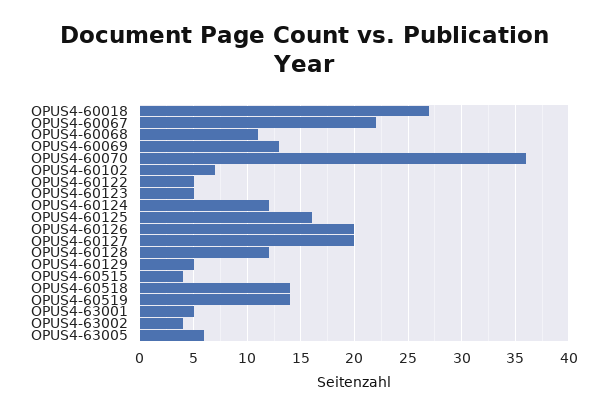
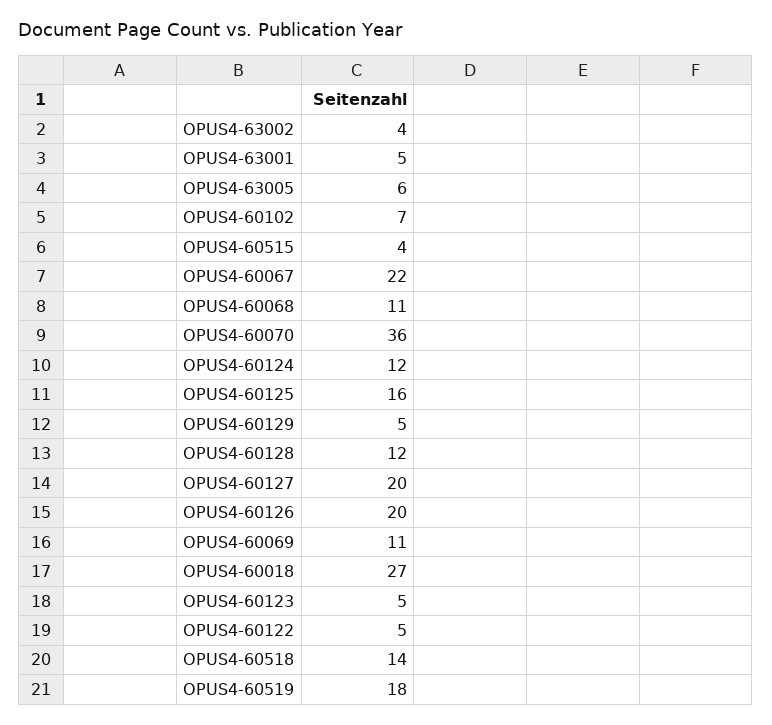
OPUS4-60069: 13 -> 11
OPUS4-60519: 14 -> 18

